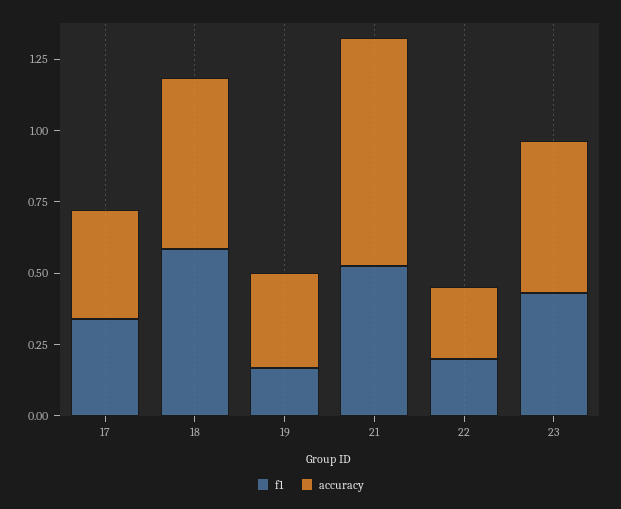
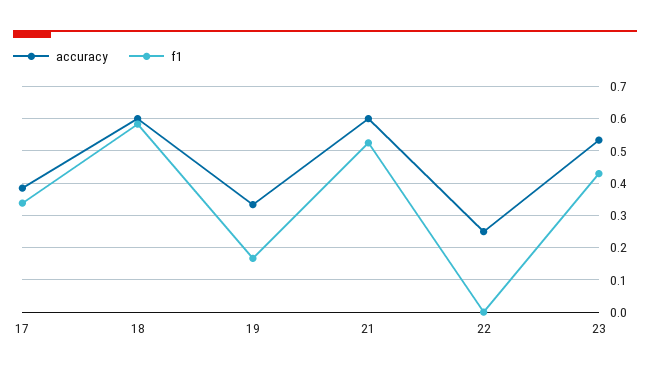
accuracy, 21: 0.8 -> 0.6
f1, 22: 0.2 -> 0

